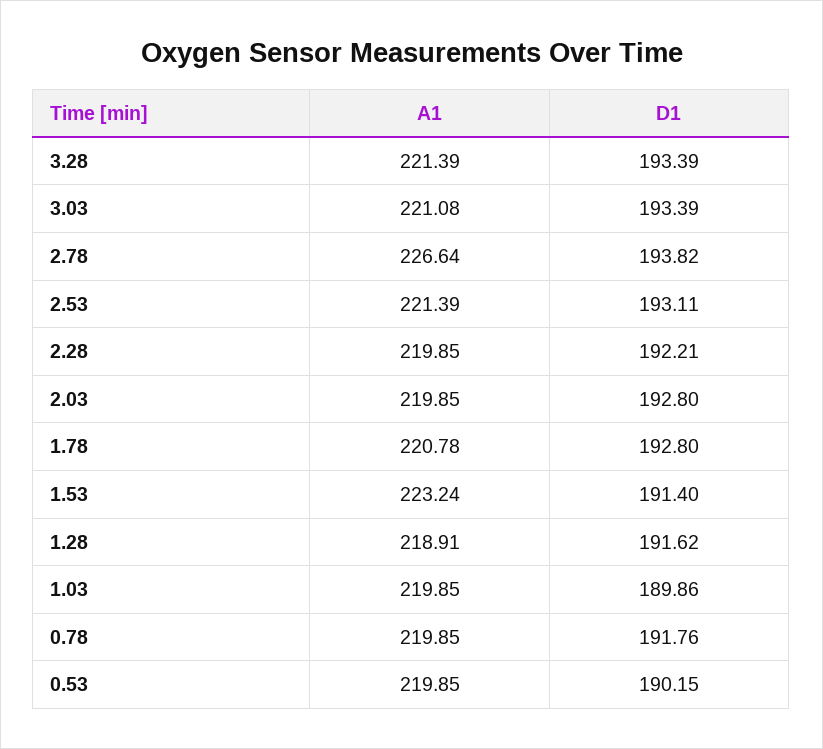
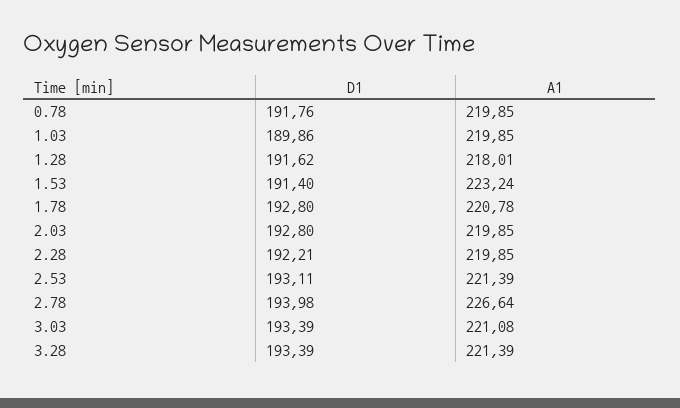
D1, 2.78: 193.82 -> 193.98
A1, 1.28: 218.91 -> 218.01
A1, 0.53: 219.85 -> none
D1, 0.53: 190.15 -> none

